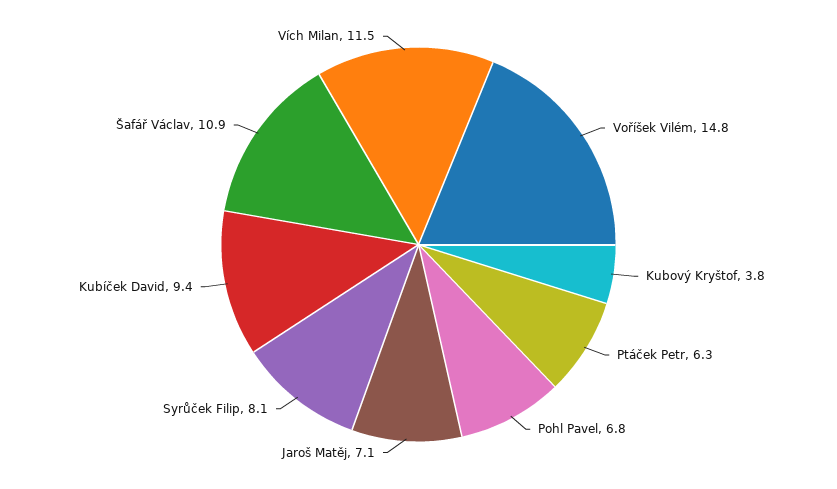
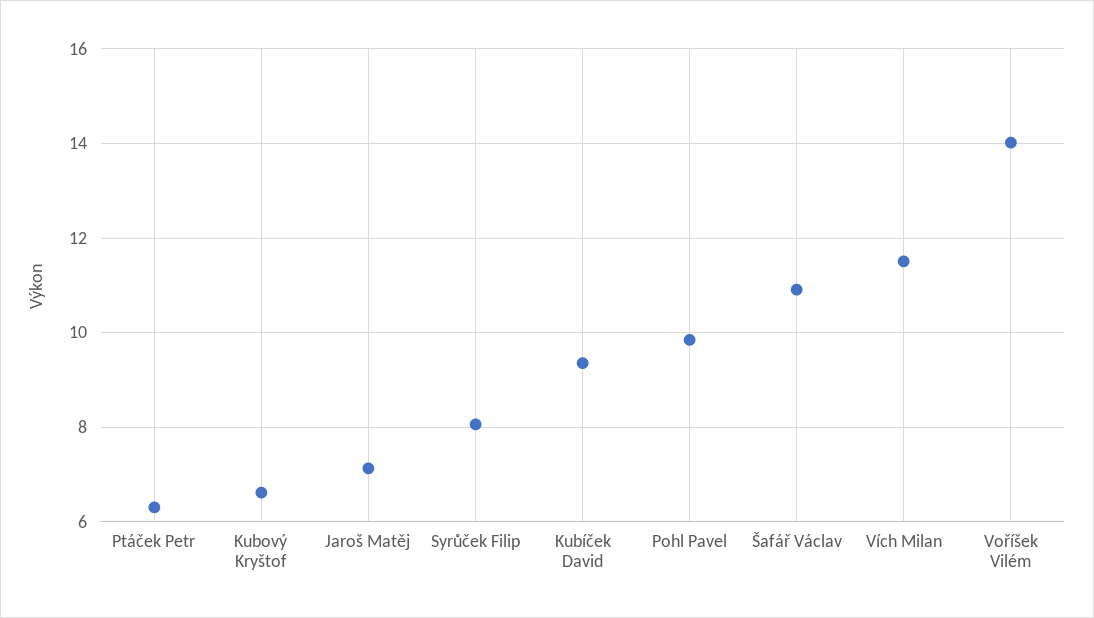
Voříšek Vilém: 14.8 -> 14
Kubový Kryštof: 3.8 -> 6.6
Pohl Pavel: 6.8 -> 9.8

